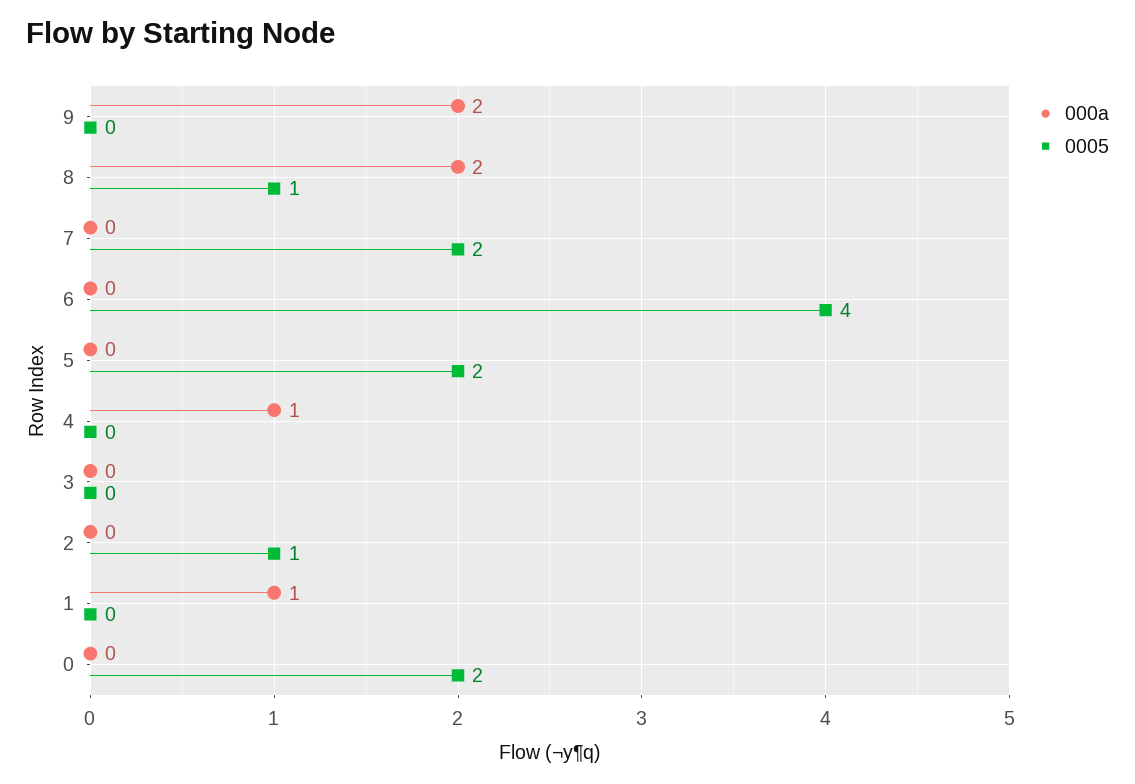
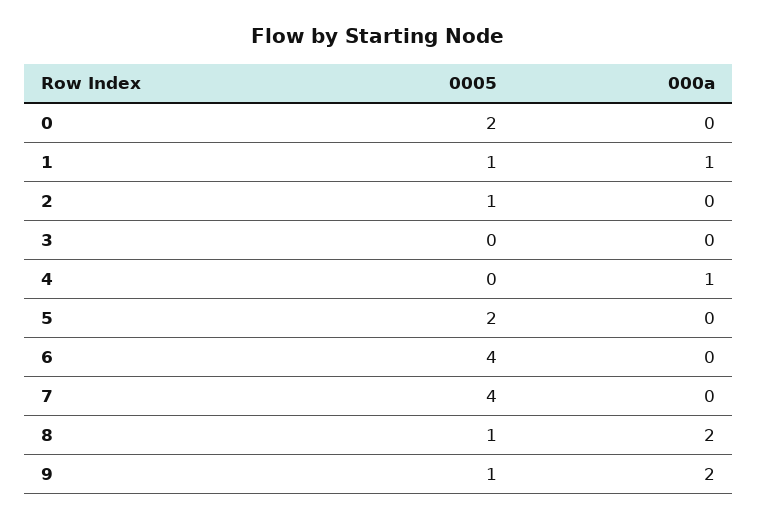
0005, 9: 0 -> 1
0005, 7: 2 -> 4
0005, 1: 0 -> 1

